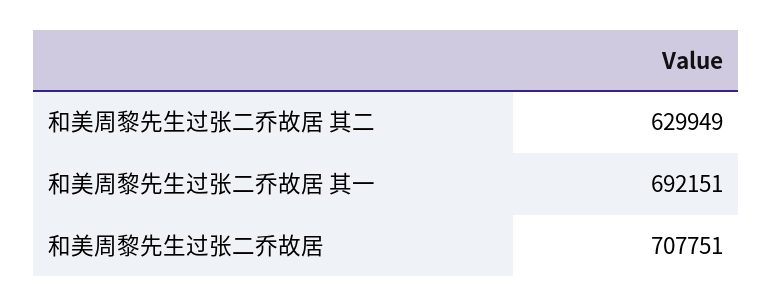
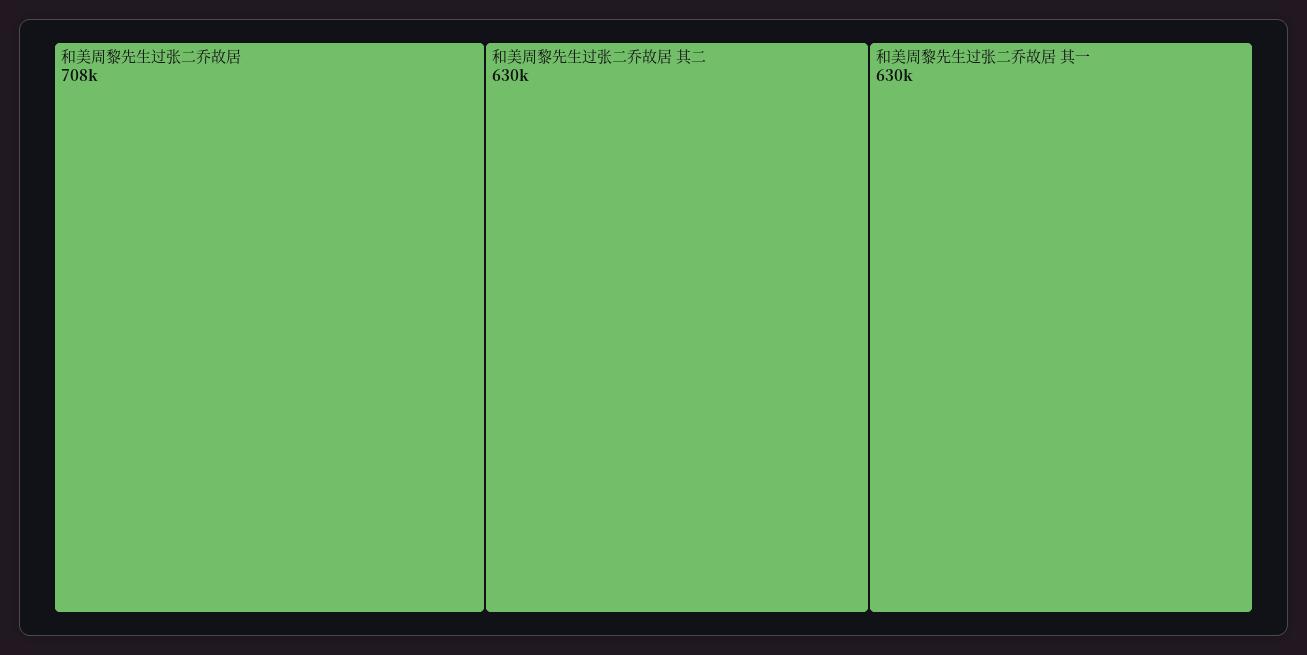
和美周黎先生过张二乔故居 其一: 692151 -> 630000

